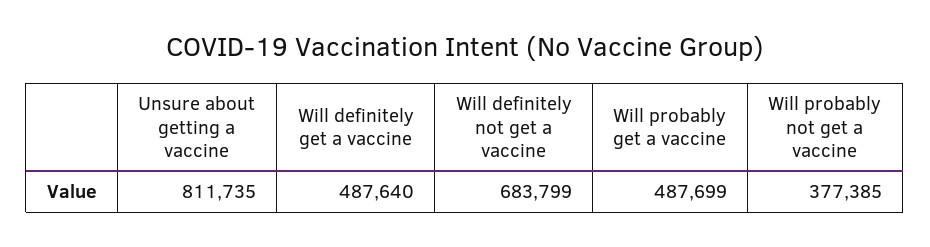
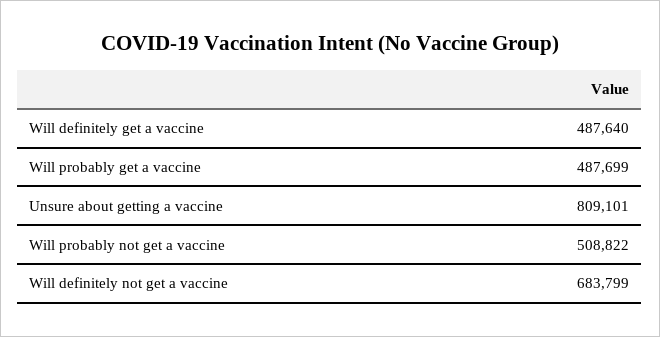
Unsure about getting a vaccine: 811735 -> 809101
Will probably not get a vaccine: 377385 -> 508822

